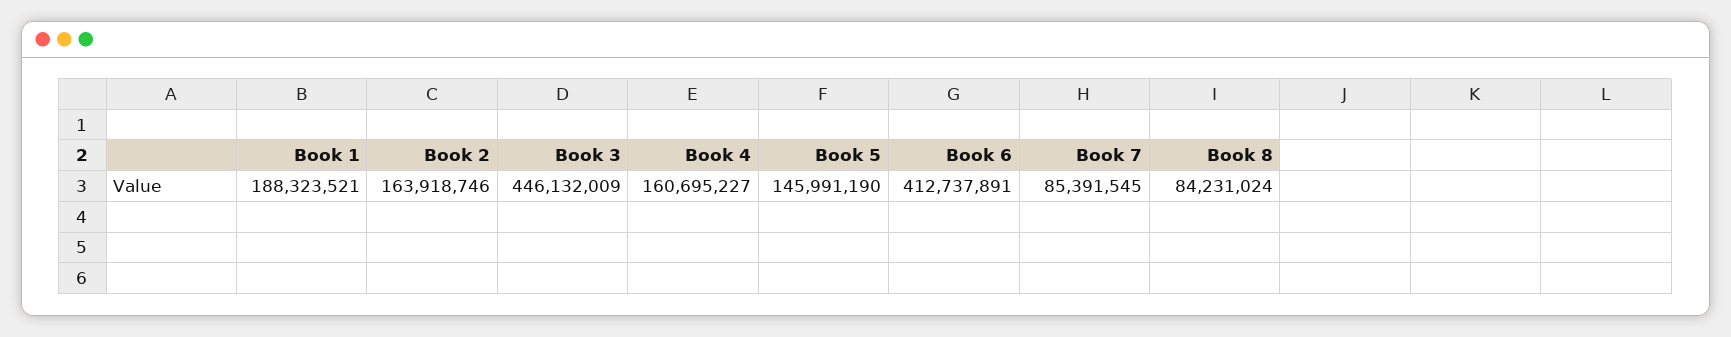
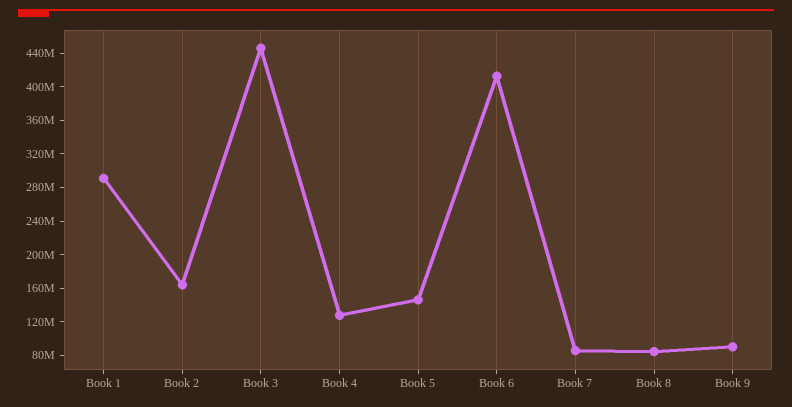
Book 1: 188323521 -> 290000000
Book 4: 160695227 -> 130000000
Book 9: none -> 90000000

